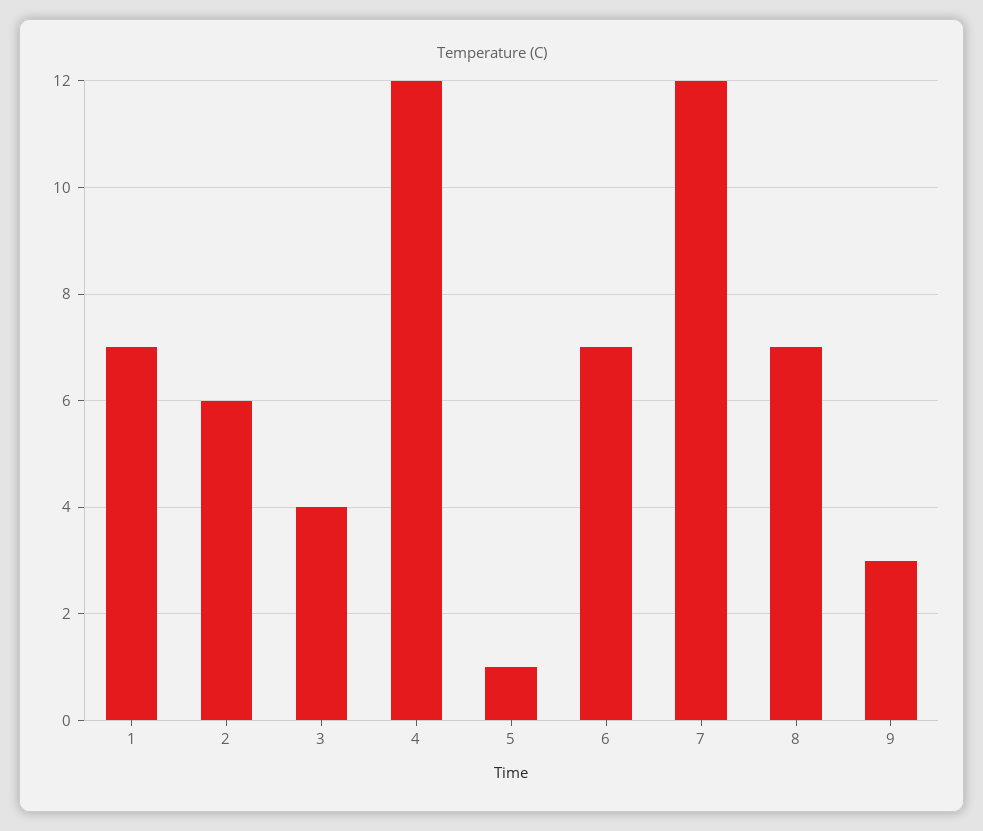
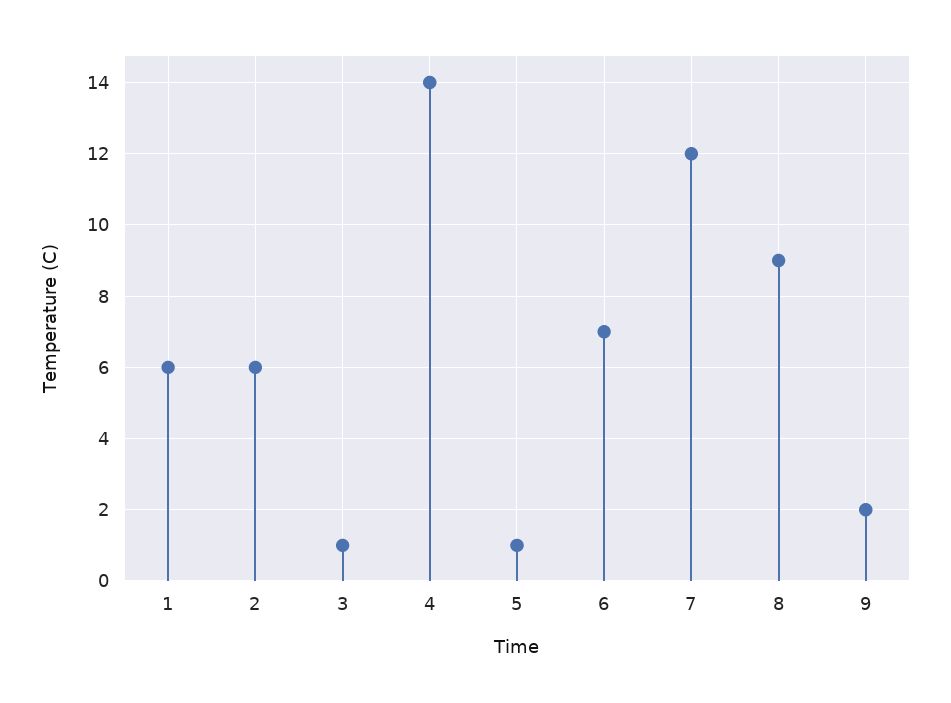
1: 7 -> 6
3: 4 -> 1
4: 12 -> 14
8: 7 -> 9
9: 3 -> 2

